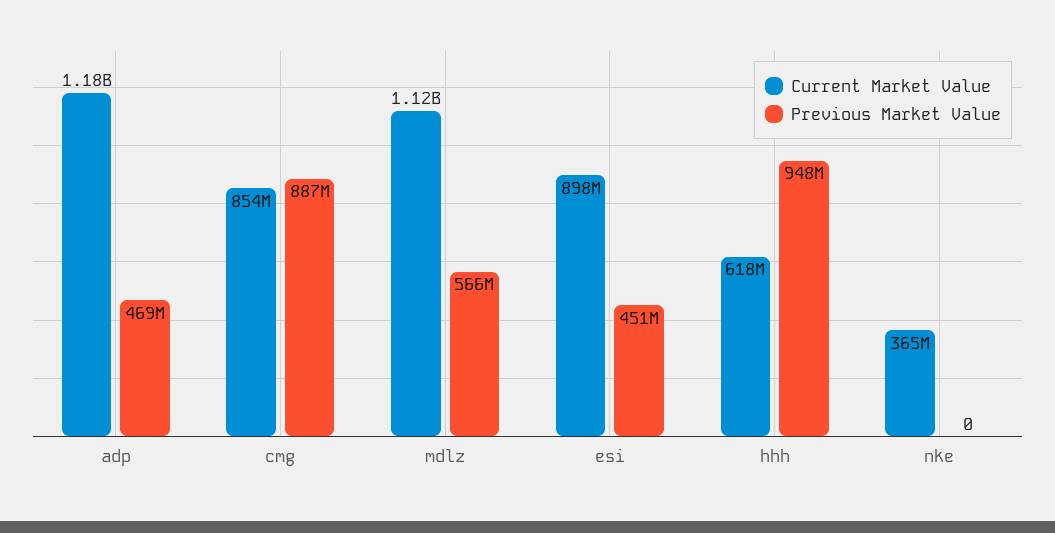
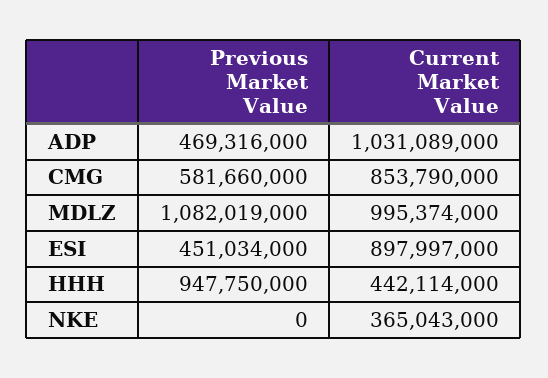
Current Market Value, adp: 1180000000 -> 1031089000
Previous Market Value, cmg: 887000000 -> 581660000
Current Market Value, mdlz: 1120000000 -> 995374000
Previous Market Value, mdlz: 566000000 -> 1082019000
Current Market Value, hhh: 618000000 -> 442114000

